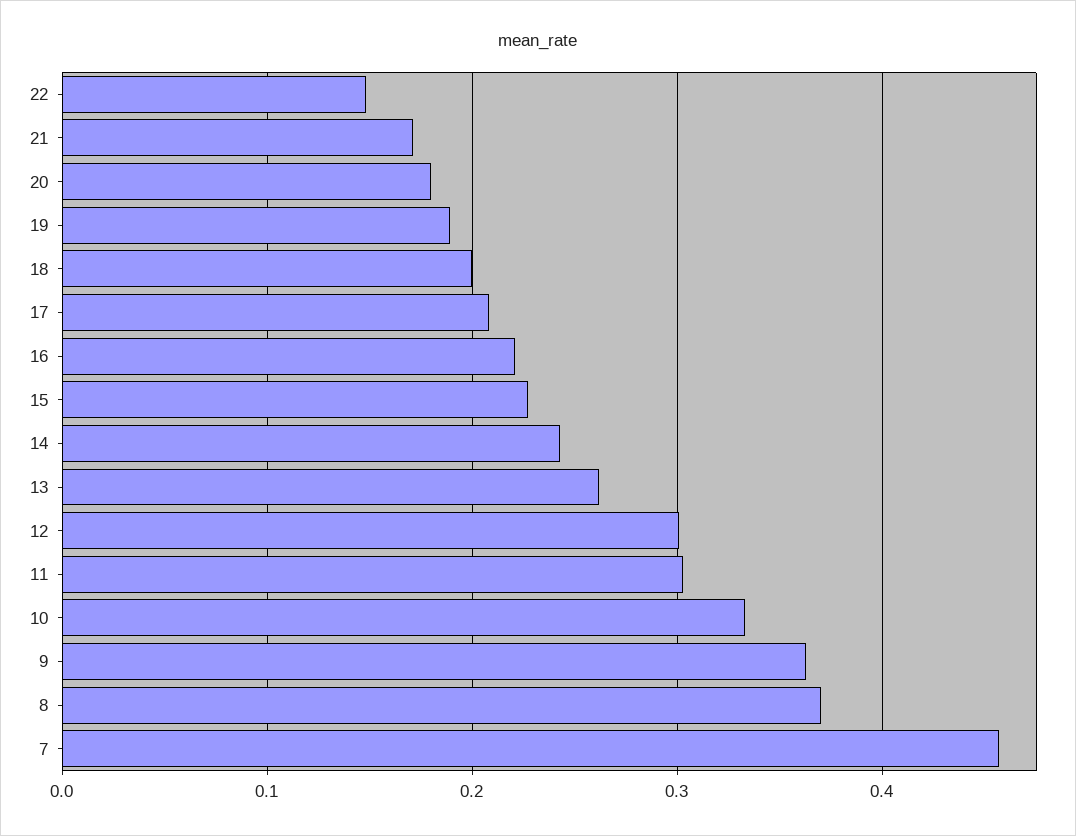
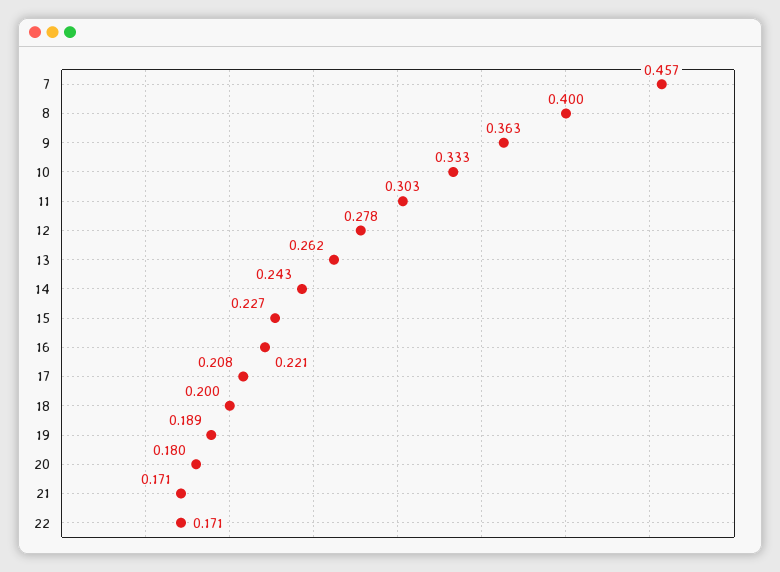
22: 0.15 -> 0.171
12: 0.3 -> 0.278
8: 0.37 -> 0.4

